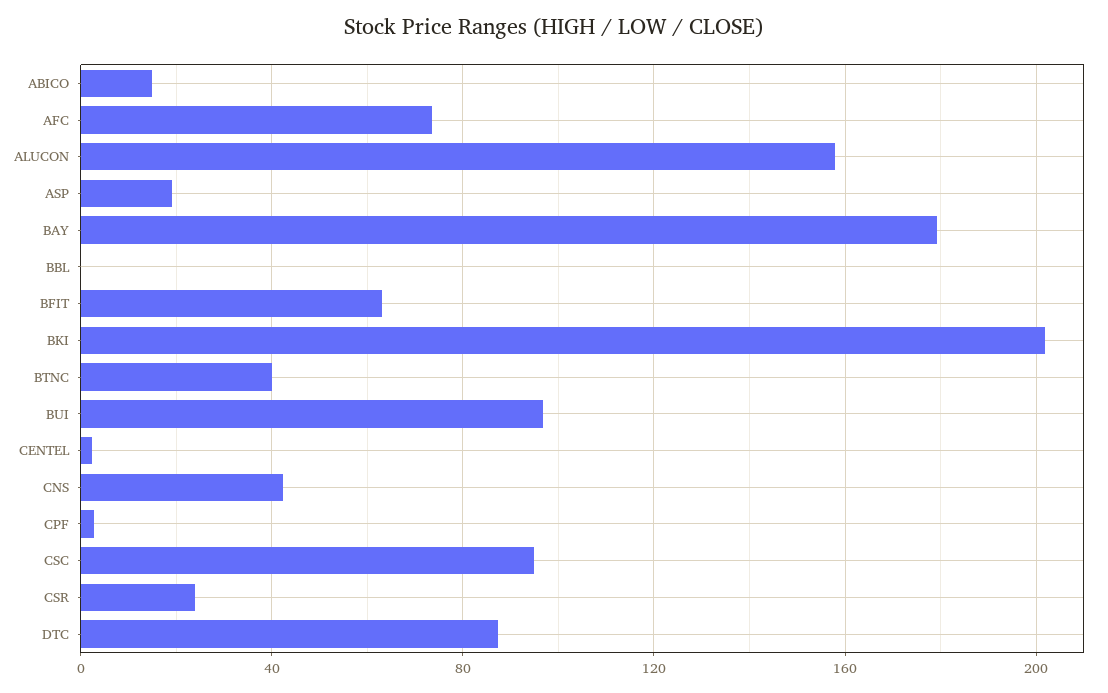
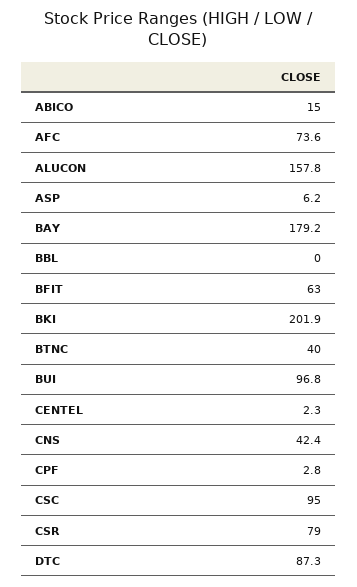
ASP: 20 -> 6.2
CSR: 25 -> 79

